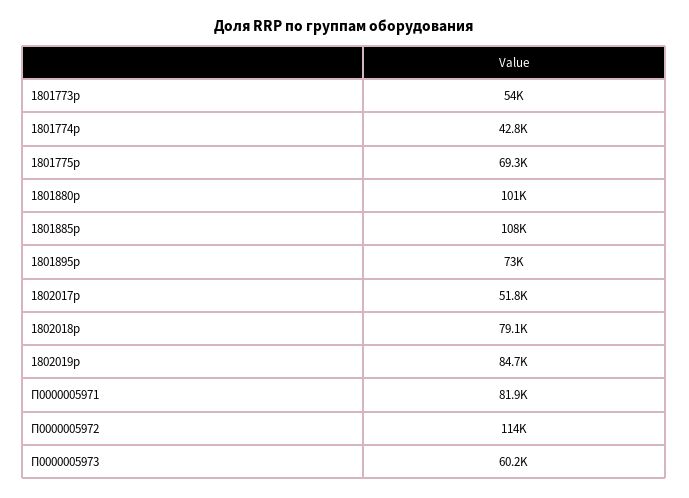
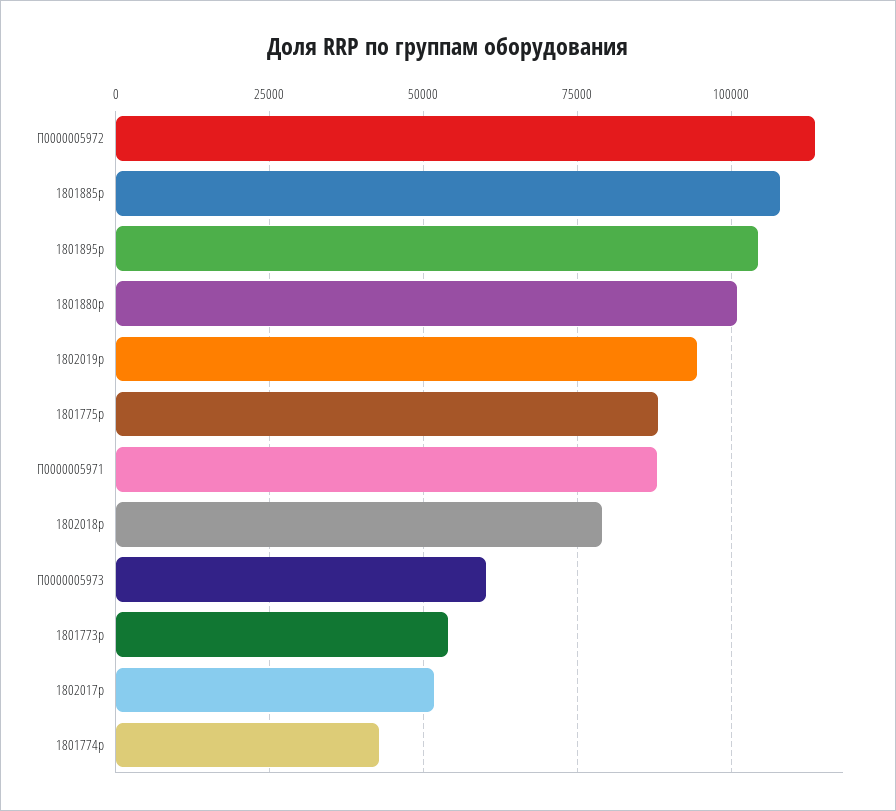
1801775p: 69300 -> 87500
1801895p: 73000 -> 105000
1802019p: 84700 -> 95000
П0000005971: 81900 -> 87500

